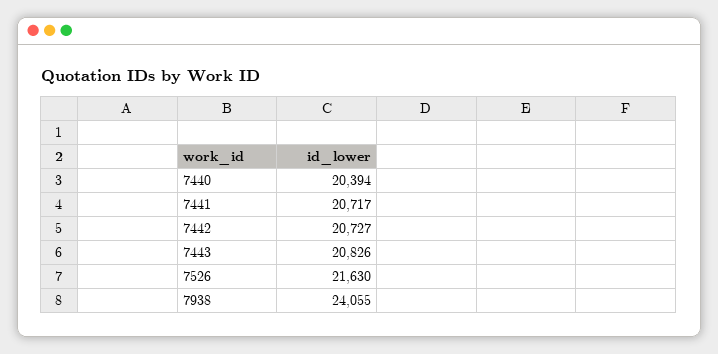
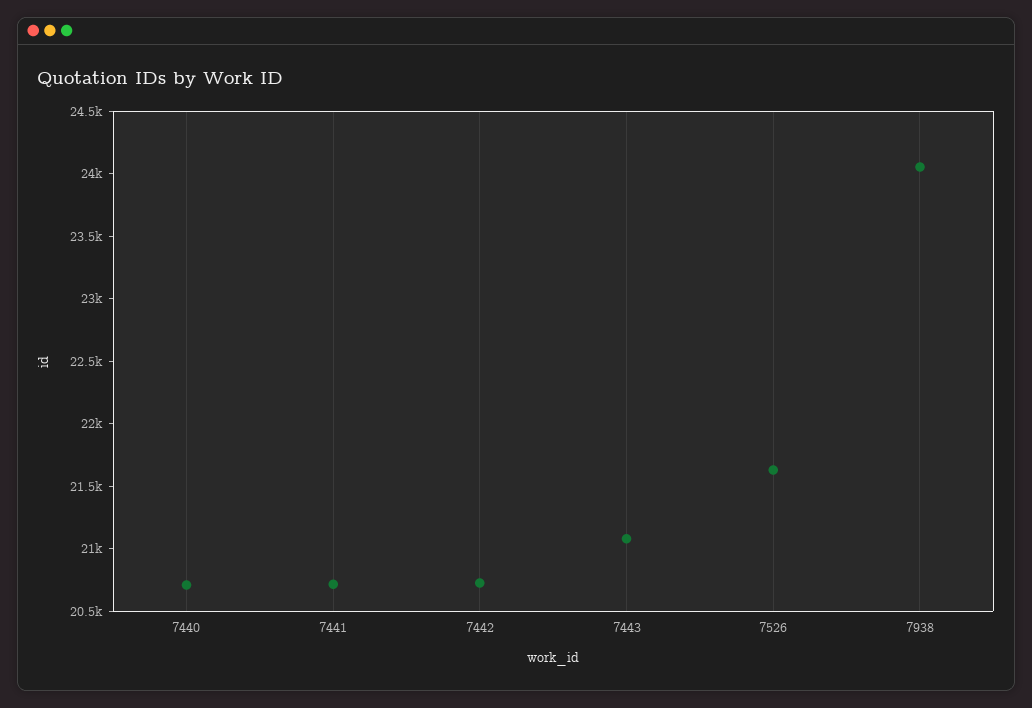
7440: 20394 -> 20700
7443: 20826 -> 21100

